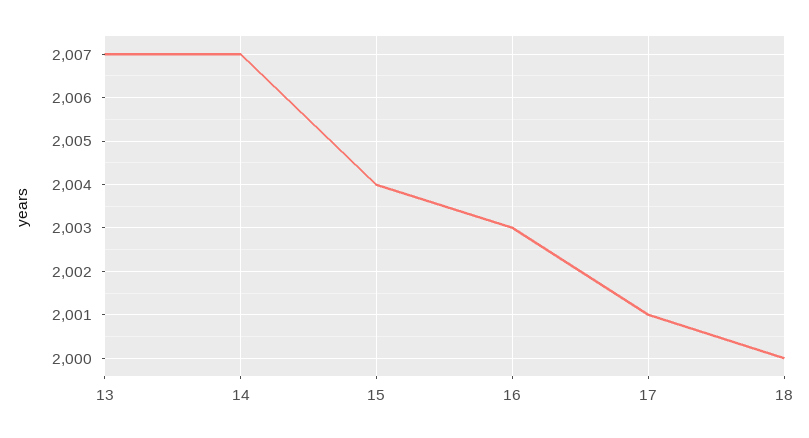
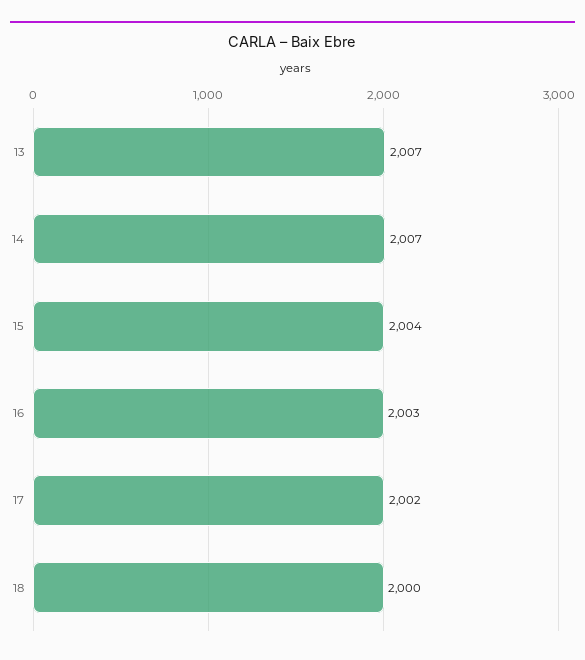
17: 2001 -> 2002

